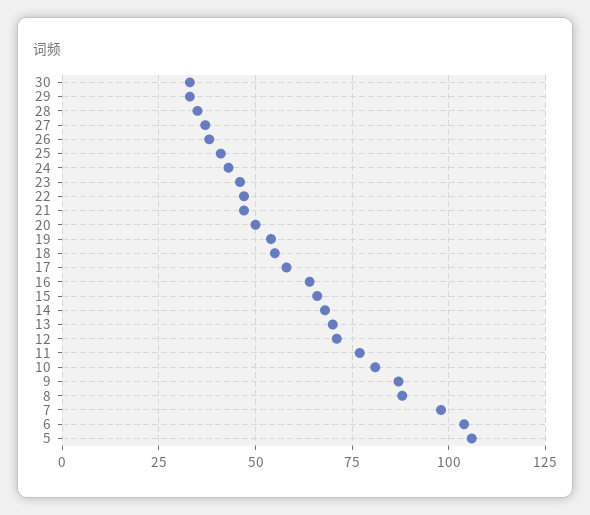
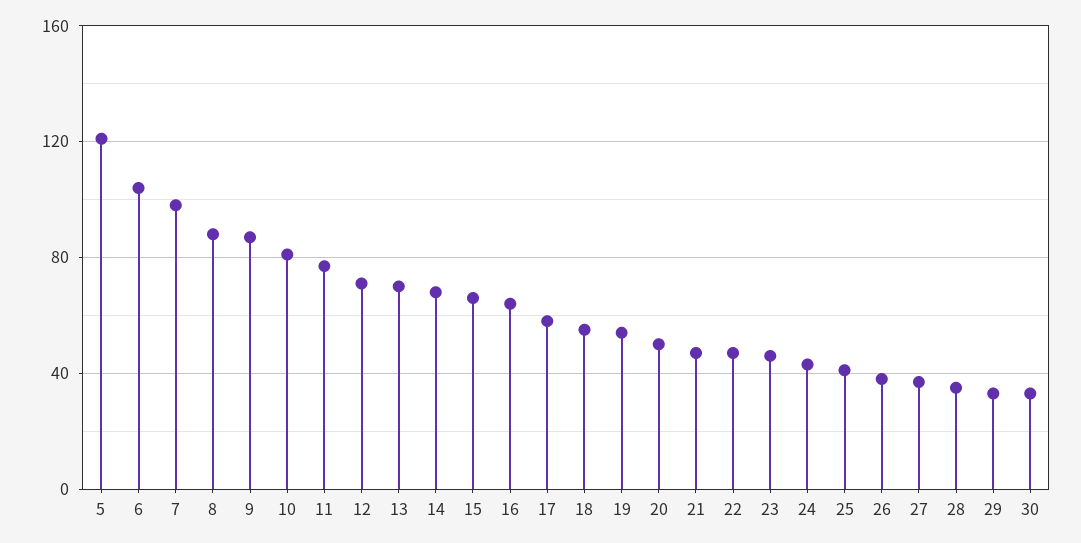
5: 105 -> 120

